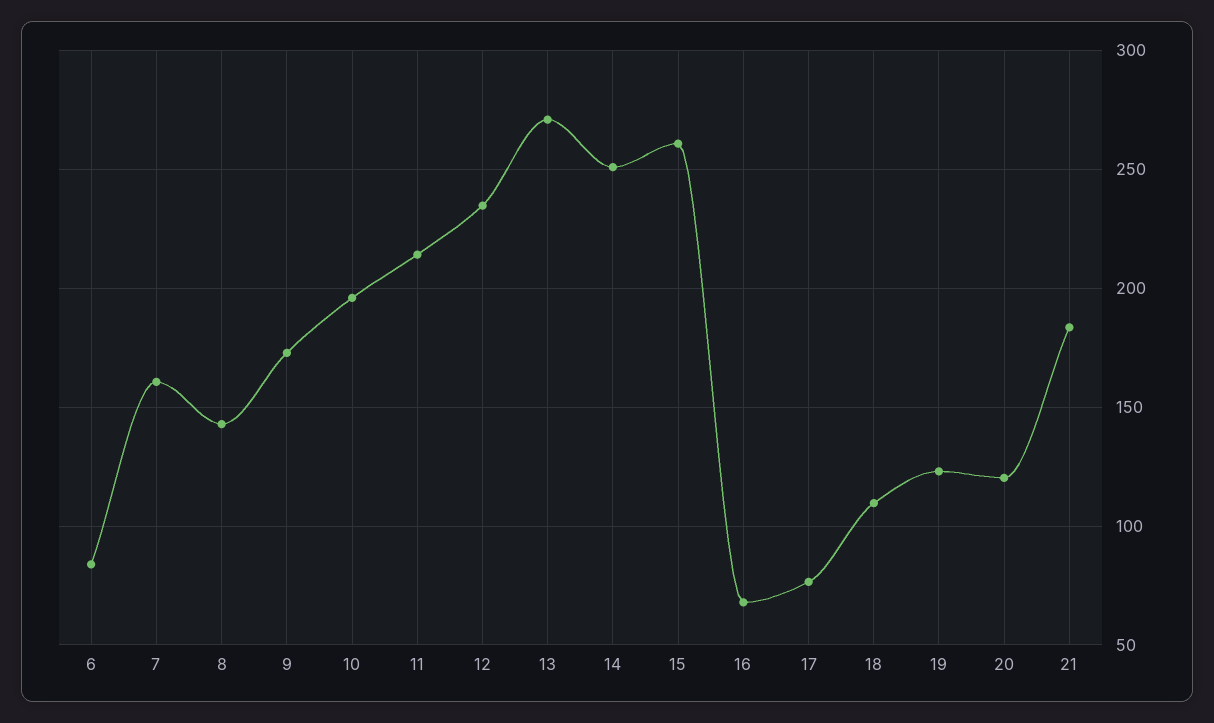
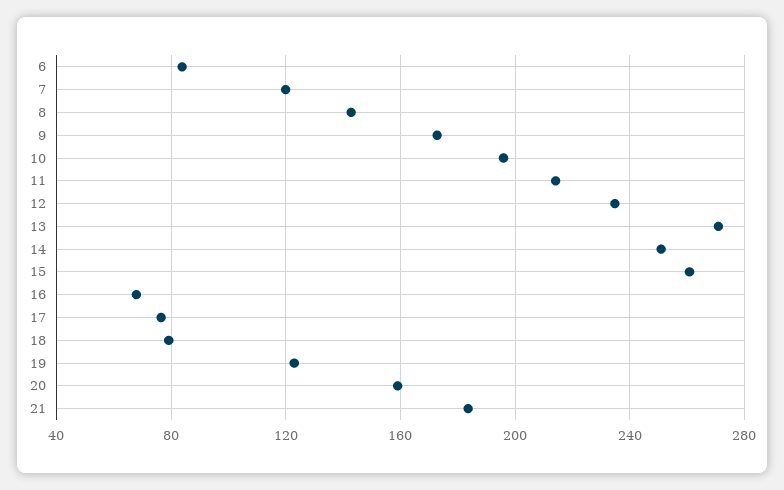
7: 160 -> 120
18: 110 -> 80
20: 120 -> 160

